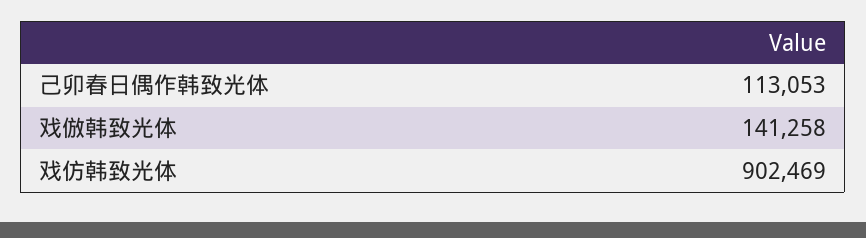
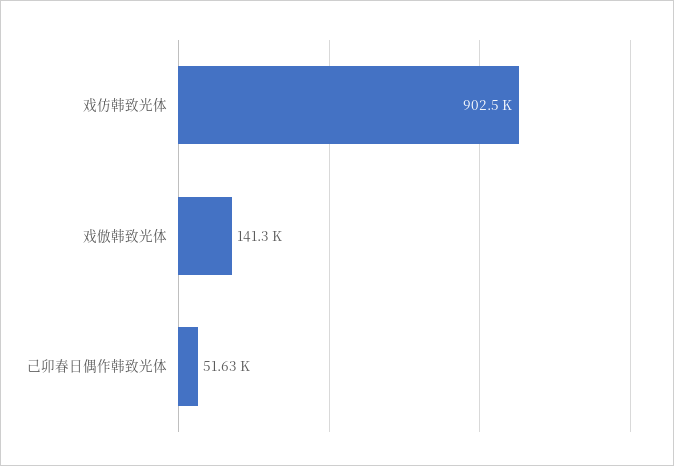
己卯春日偶作韩致光体: 113053 -> 51630

